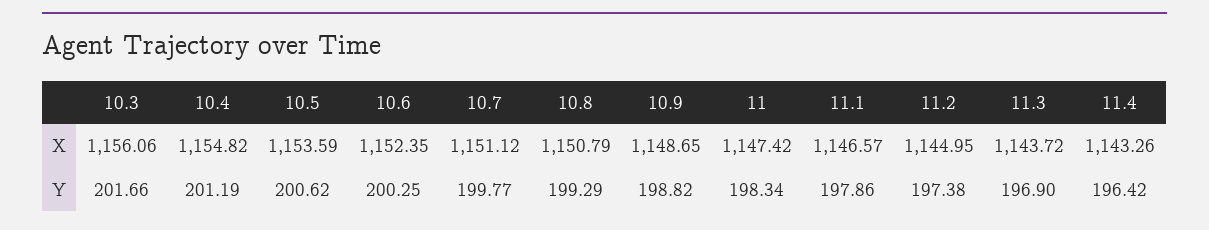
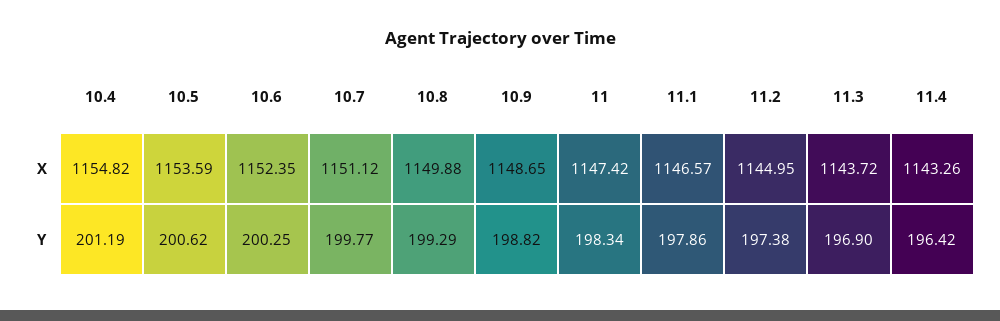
10.3, X: 1156.06 -> none
10.8, X: 1150.79 -> 1149.88
10.3, Y: 201.66 -> none

